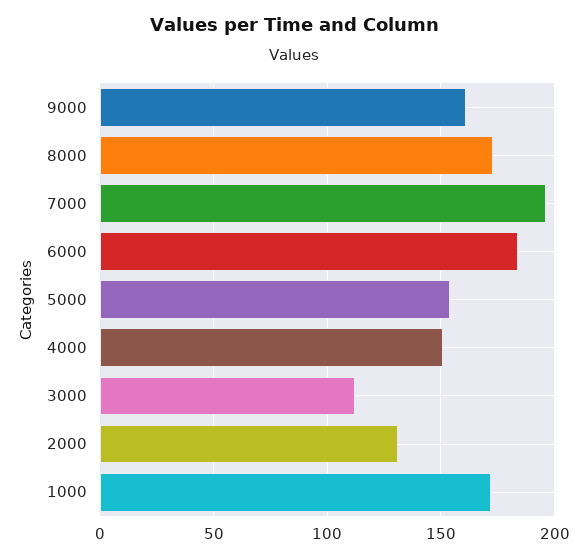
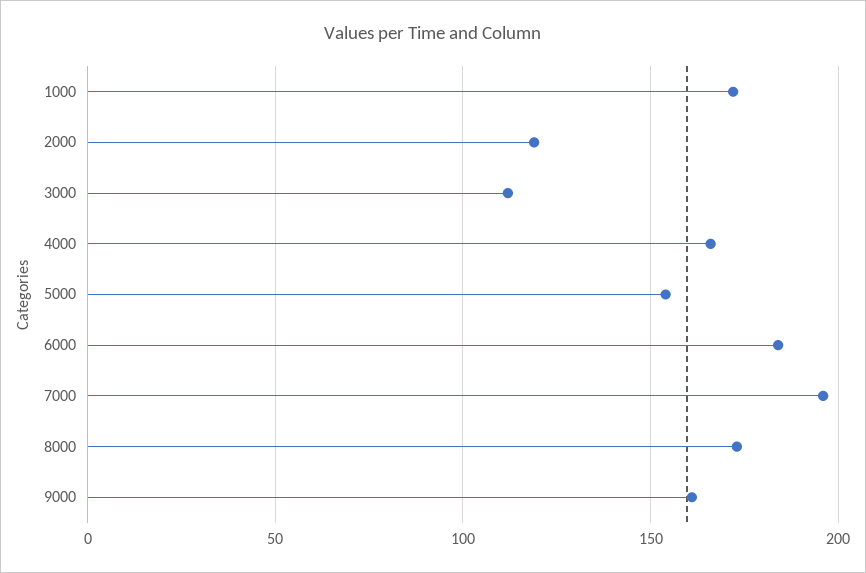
4000: 150 -> 165
2000: 130 -> 120

